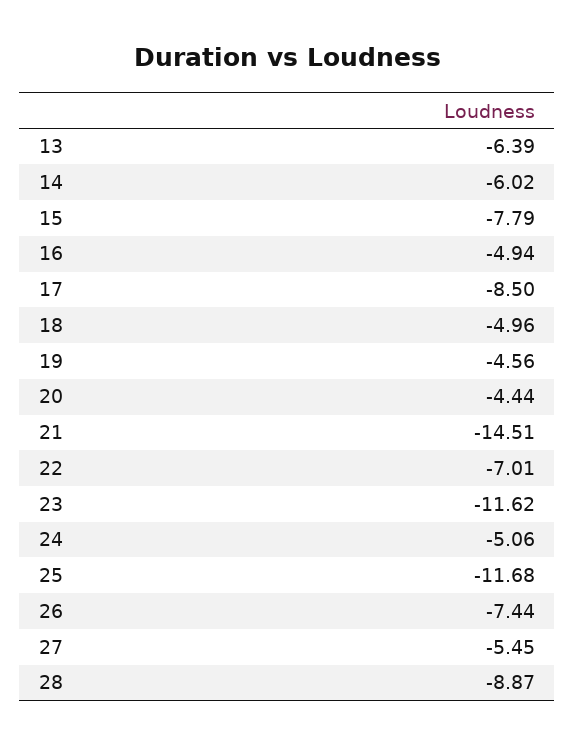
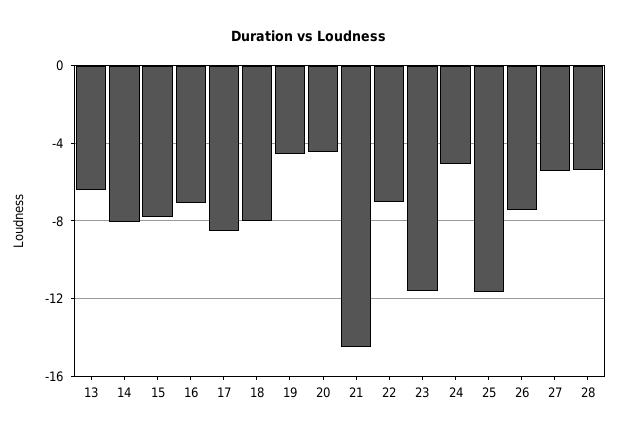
14: -6.02 -> -8
16: -4.94 -> -7
18: -4.96 -> -8
28: -8.87 -> -5.5

